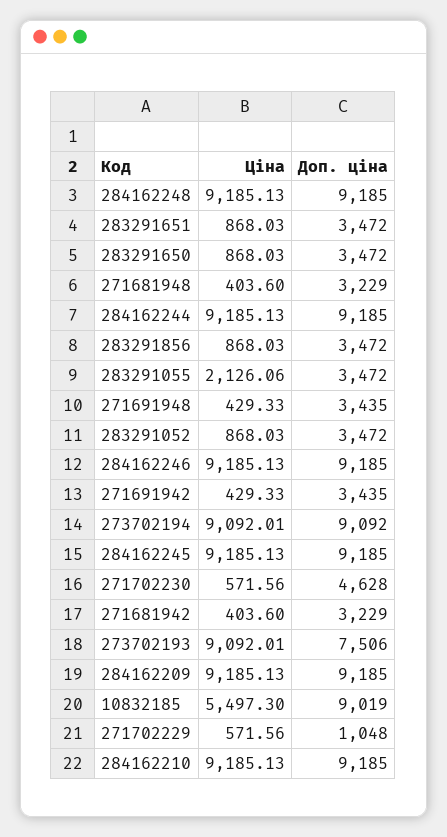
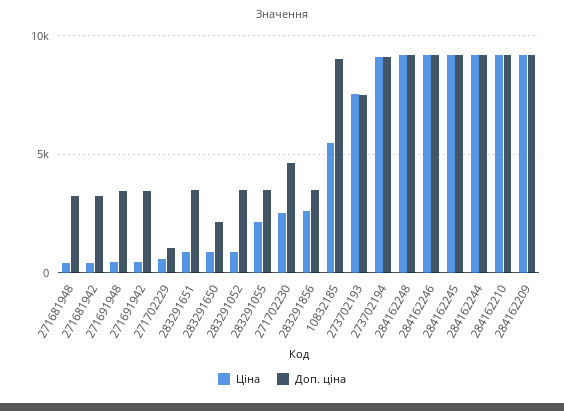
Доп. ціна, 283291650: 3472 -> 2000
Ціна, 283291856: 868.03 -> 2500
Ціна, 271702230: 571.56 -> 2500
Ціна, 273702193: 9092.01 -> 7500

